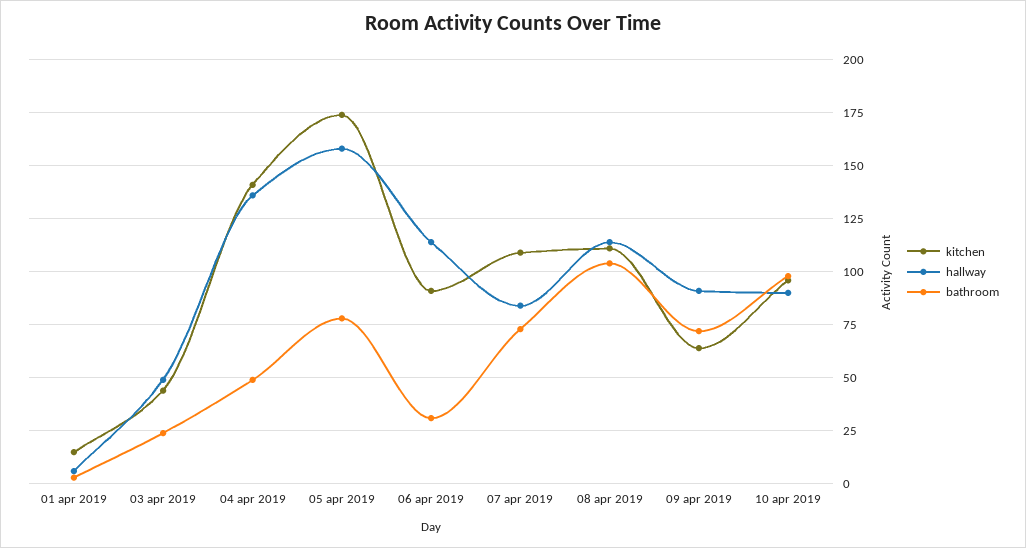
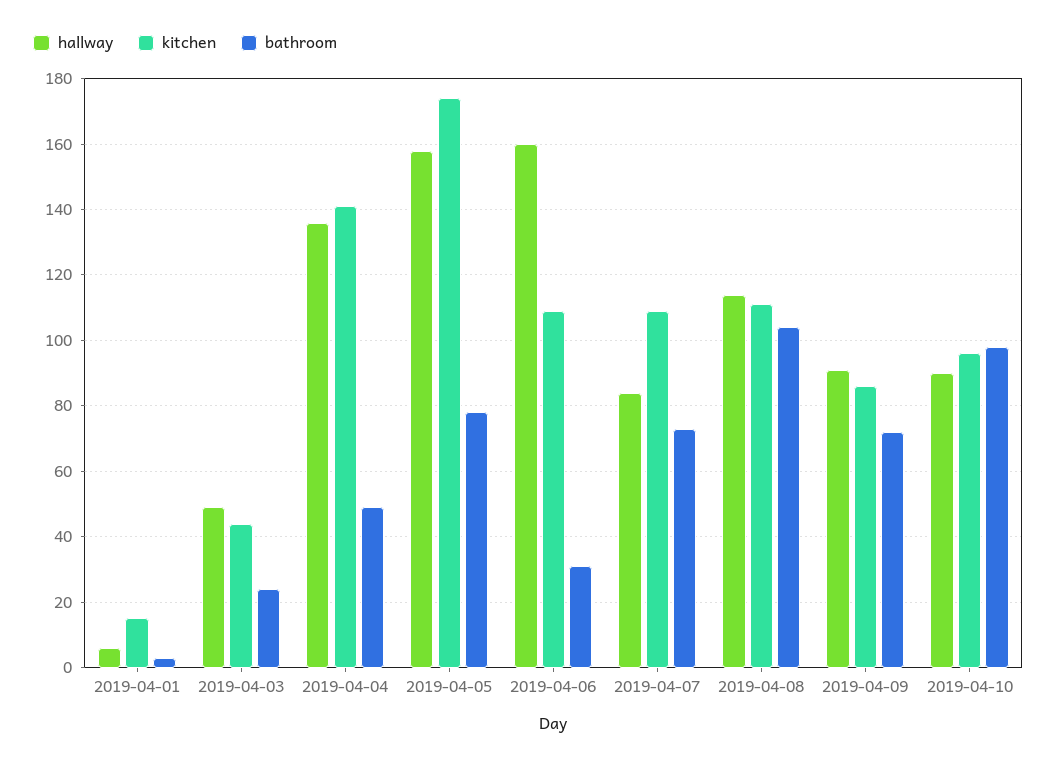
kitchen, 06 apr 2019: 90 -> 110
hallway, 06 apr 2019: 115 -> 160
kitchen, 09 apr 2019: 65 -> 85

